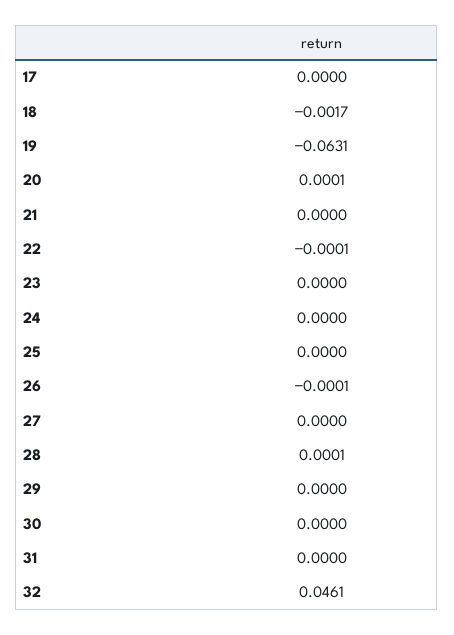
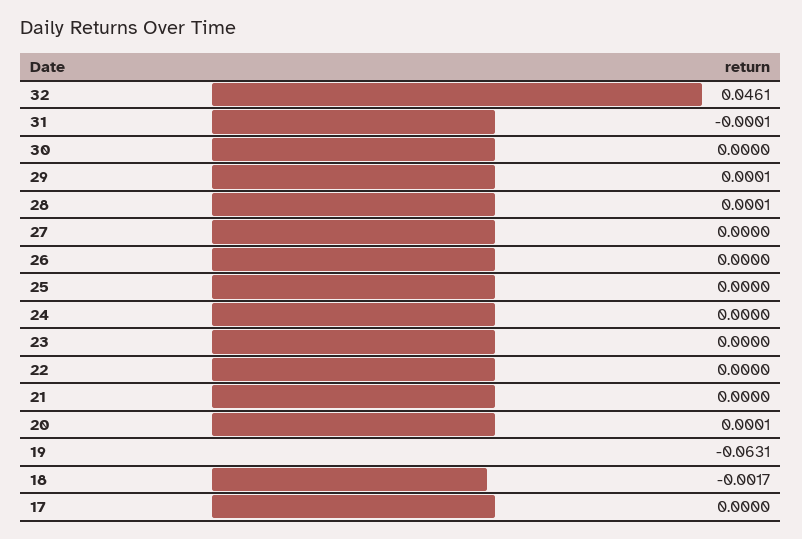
22: -0.0001 -> 0
26: -0.0001 -> 0
29: 0 -> 0.0001
31: 0 -> -0.0001

